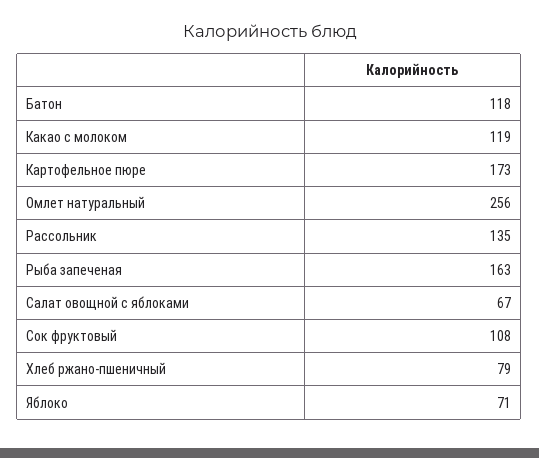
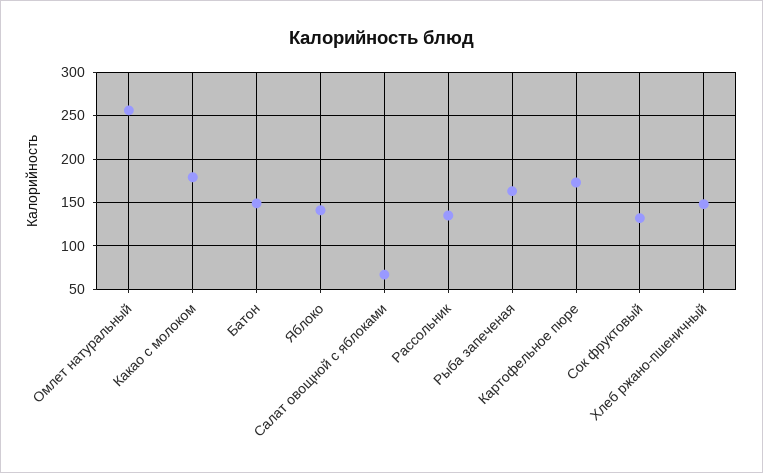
Батон: 118 -> 150
Какао с молоком: 119 -> 180
Сок фруктовый: 108 -> 130
Хлеб ржано-пшеничный: 79 -> 150
Яблоко: 71 -> 140

